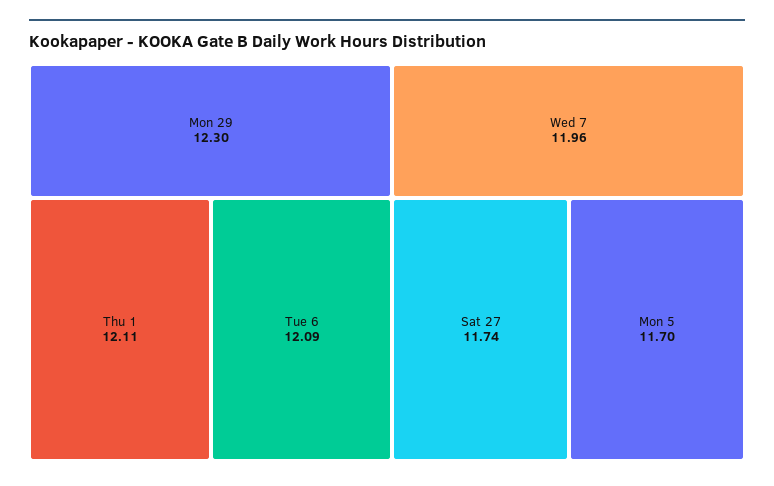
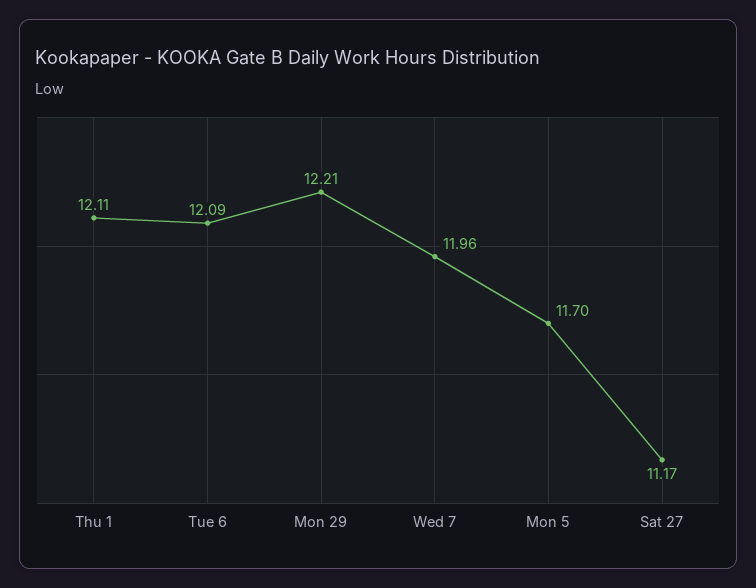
Mon 29: 12.3 -> 12.21
Sat 27: 11.74 -> 11.17

